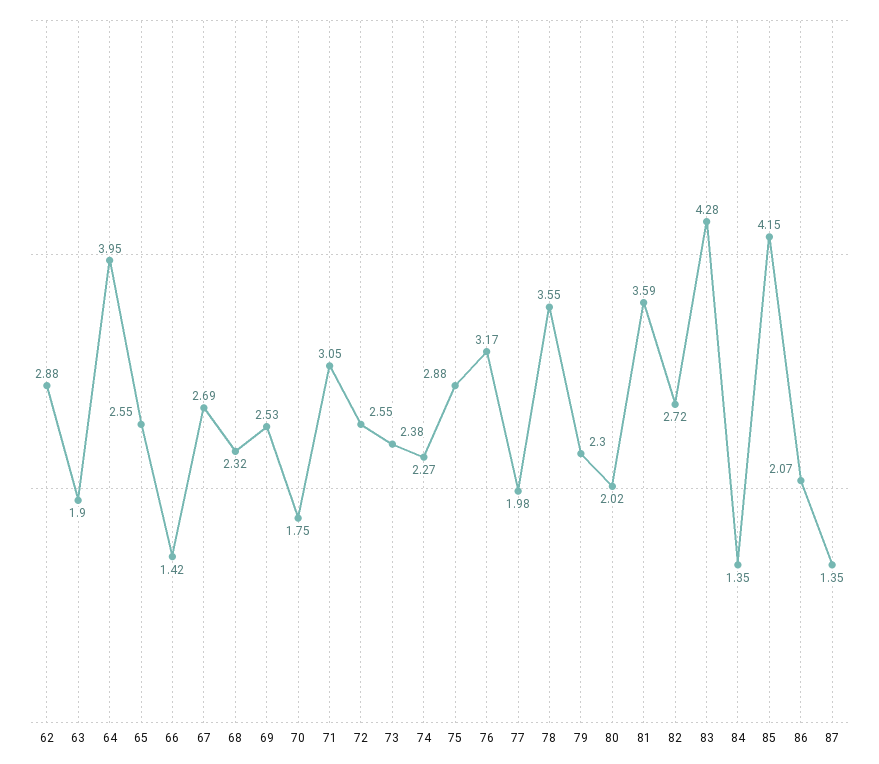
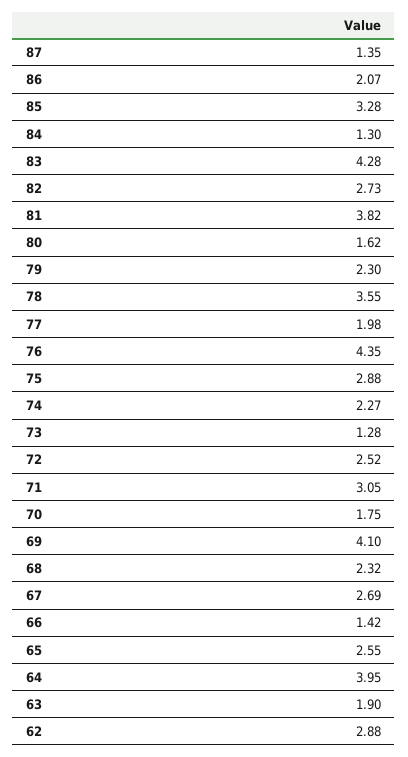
69: 2.53 -> 4.1
72: 2.55 -> 2.52
73: 2.38 -> 1.28
76: 3.17 -> 4.35
80: 2.02 -> 1.62
81: 3.59 -> 3.82
82: 2.72 -> 2.73
84: 1.35 -> 1.3
85: 4.15 -> 3.28

